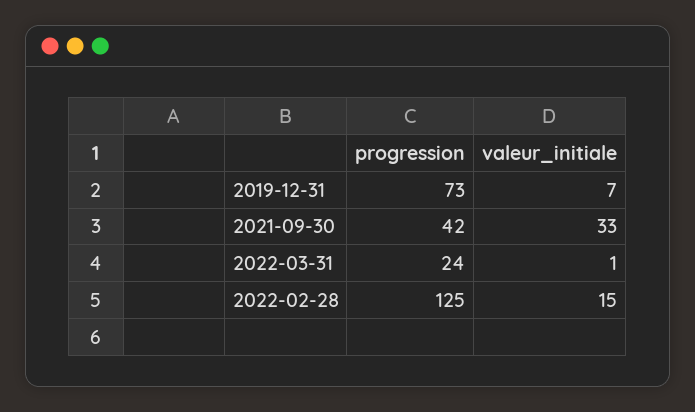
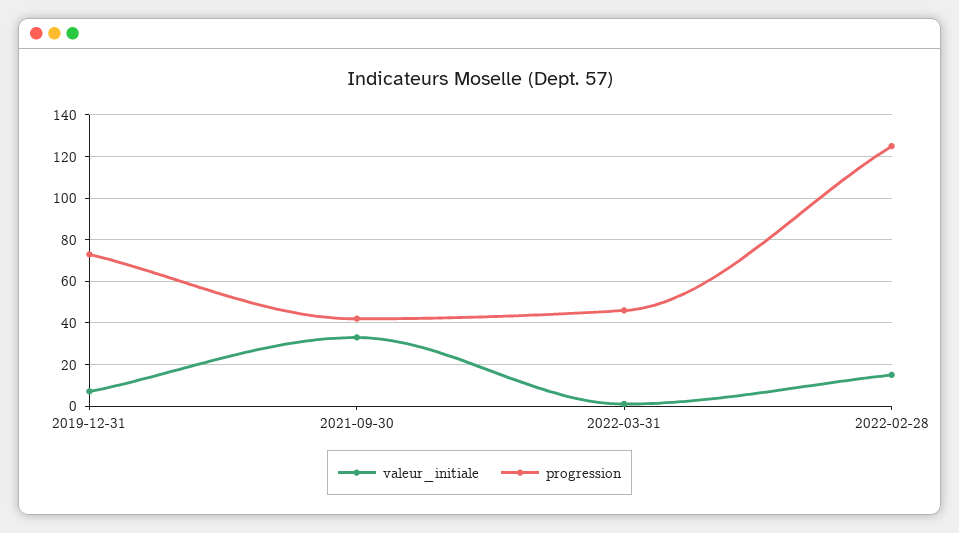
progression, 2022-03-31: 24 -> 45

